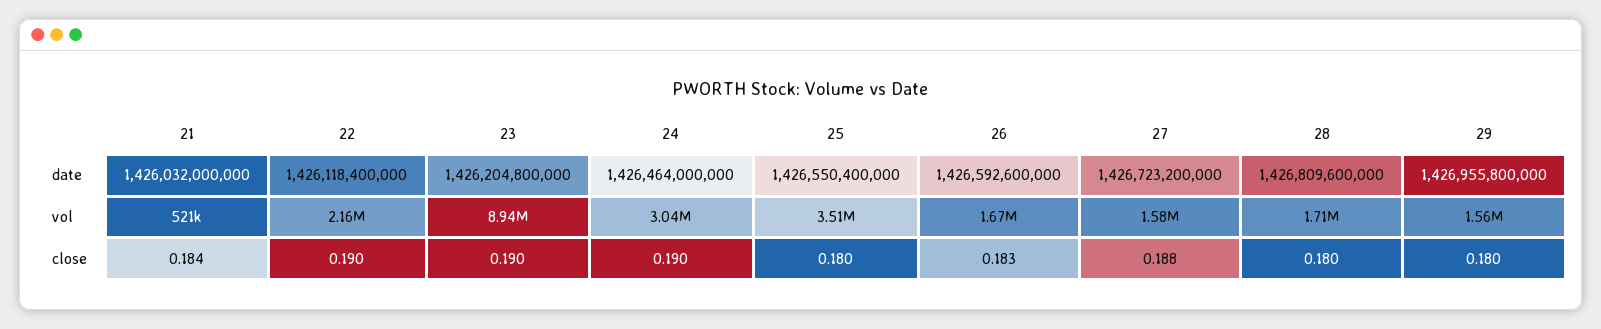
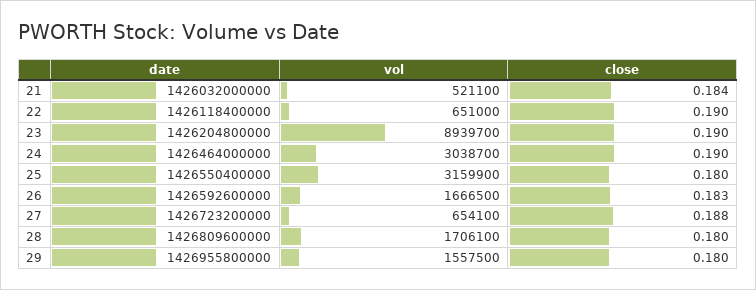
22, vol: 2160000 -> 651000
25, vol: 3510000 -> 3159900
27, vol: 1580000 -> 654100

